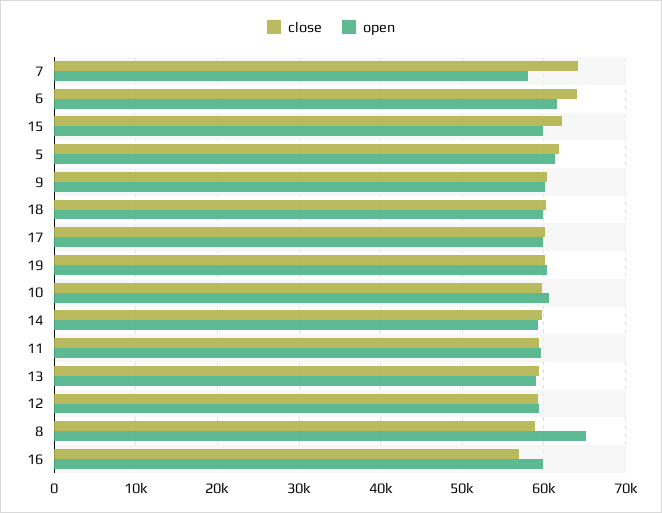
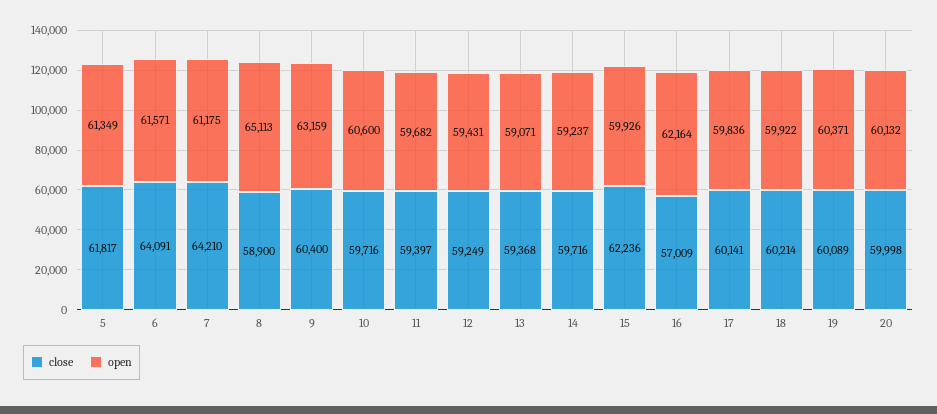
open, 7: 58000 -> 61175
open, 9: 60000 -> 63159
open, 16: 60000 -> 62164
close, 20: none -> 59998
open, 20: none -> 60132

